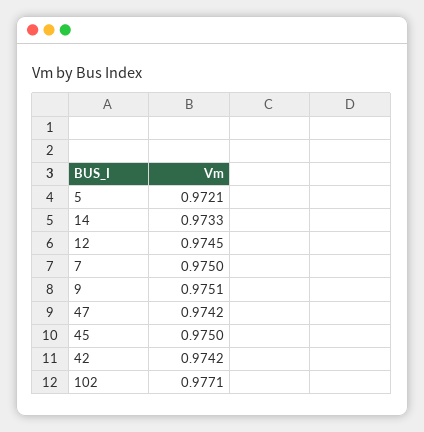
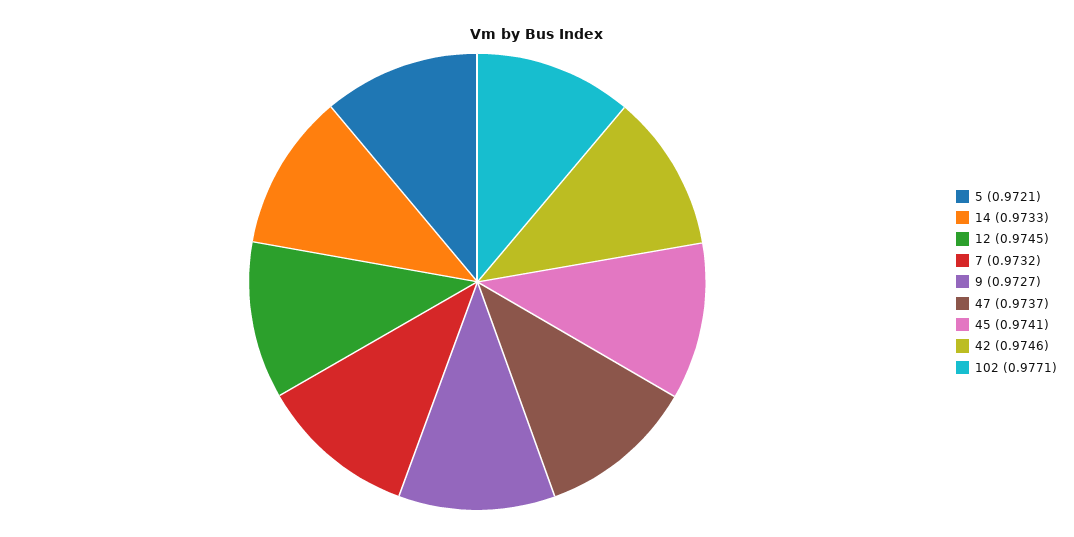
7: 0.975 -> 0.9732
9: 0.9751 -> 0.9727
47: 0.9742 -> 0.9737
45: 0.975 -> 0.9741
42: 0.9742 -> 0.9746

